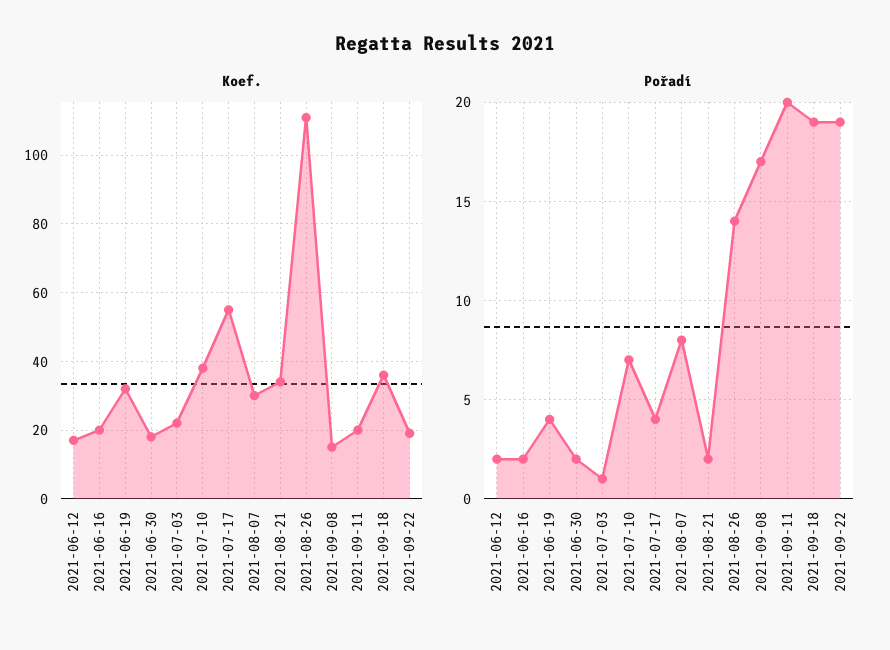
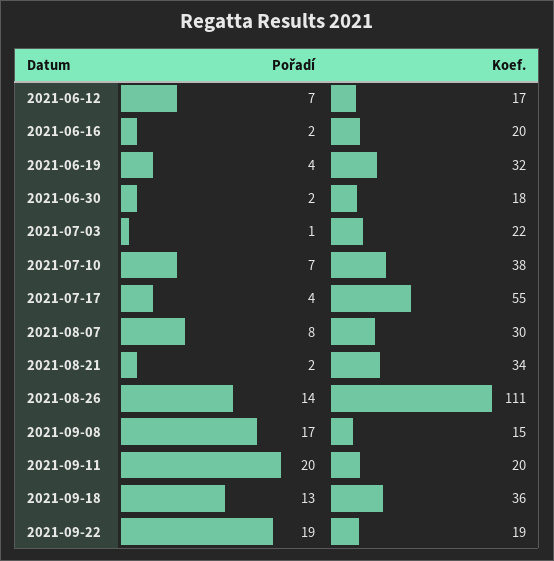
Pořadí, 2021-06-12: 2 -> 7
Pořadí, 2021-09-18: 19 -> 13

